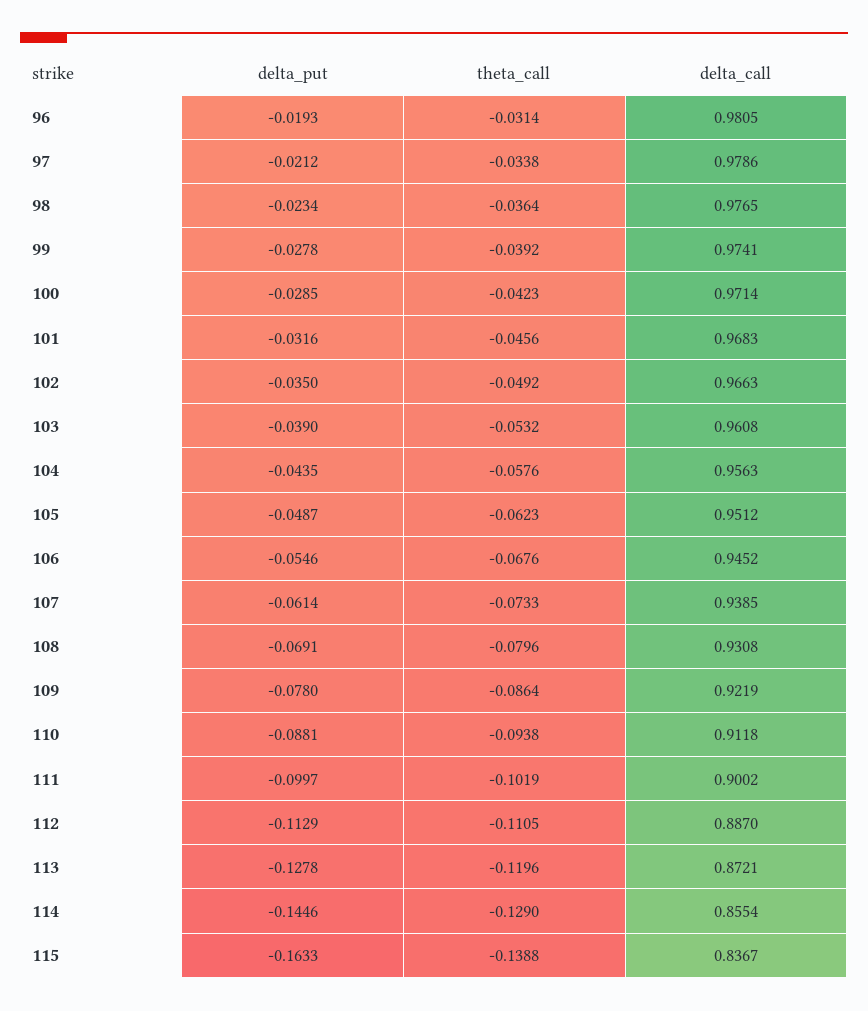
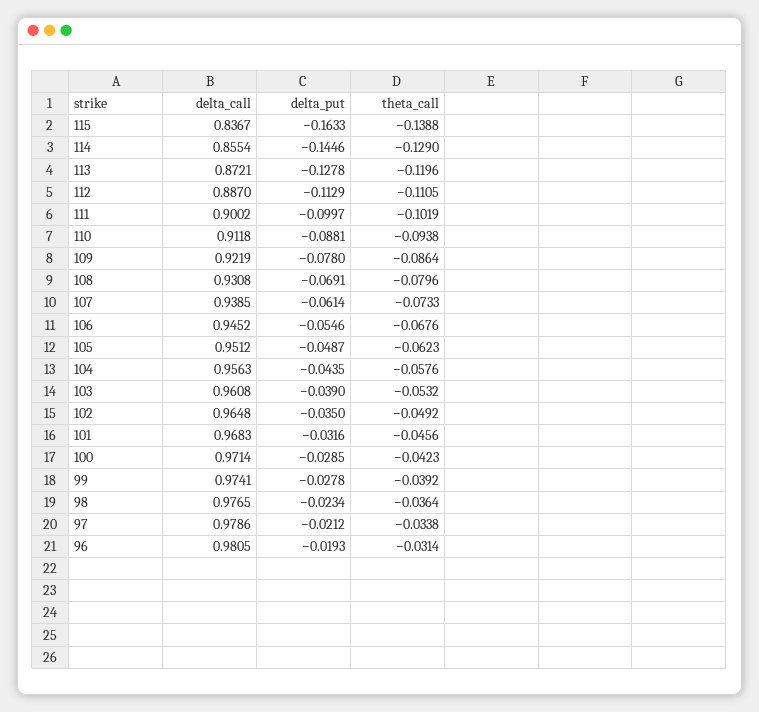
delta_call, 102: 0.9663 -> 0.9648

